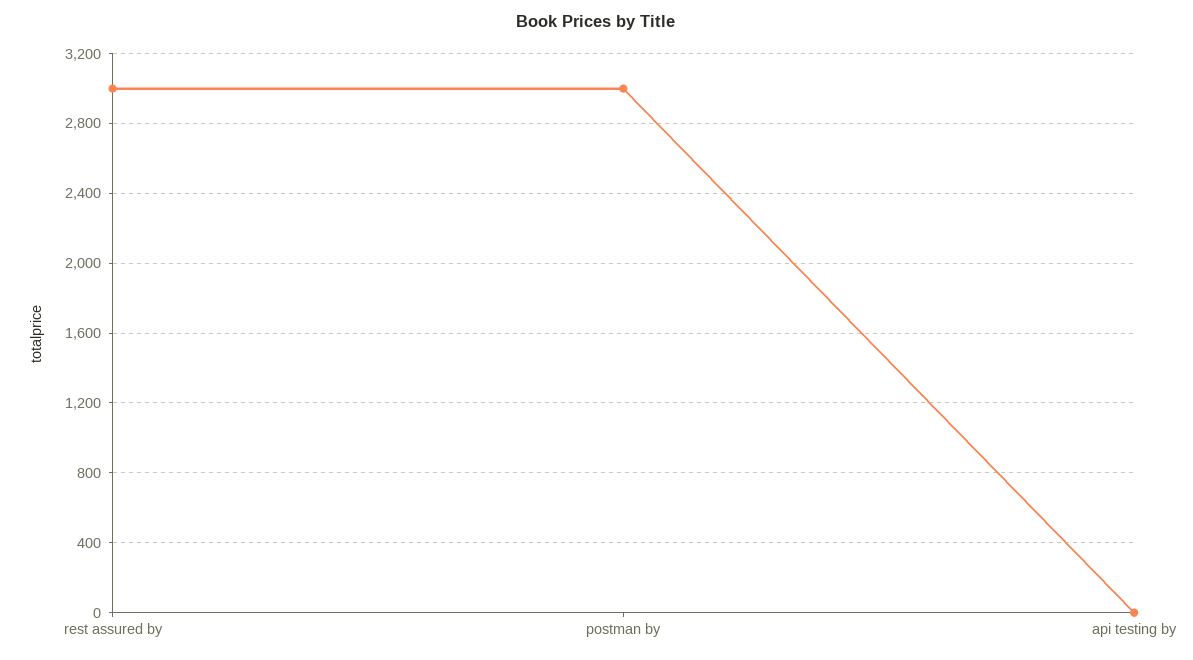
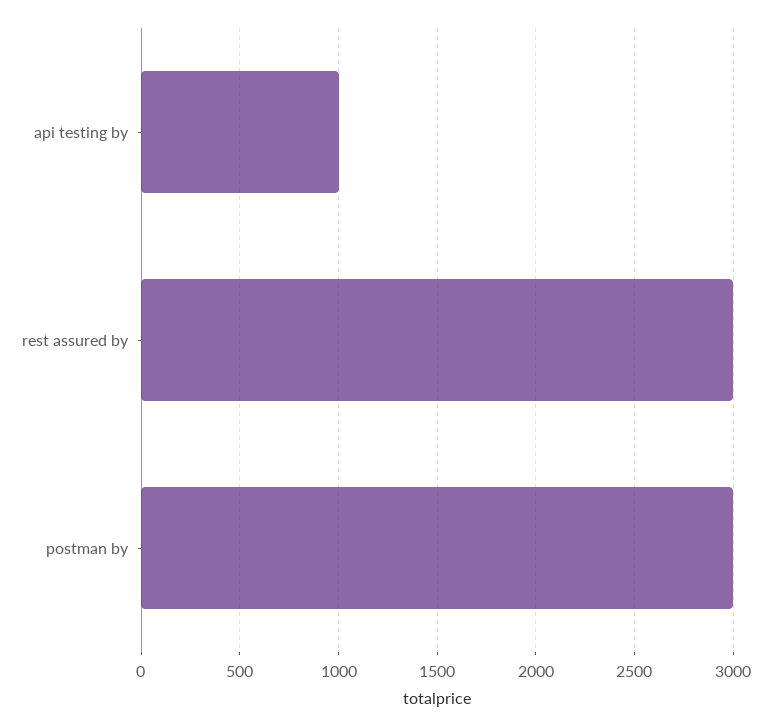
api testing by: 0 -> 1000

